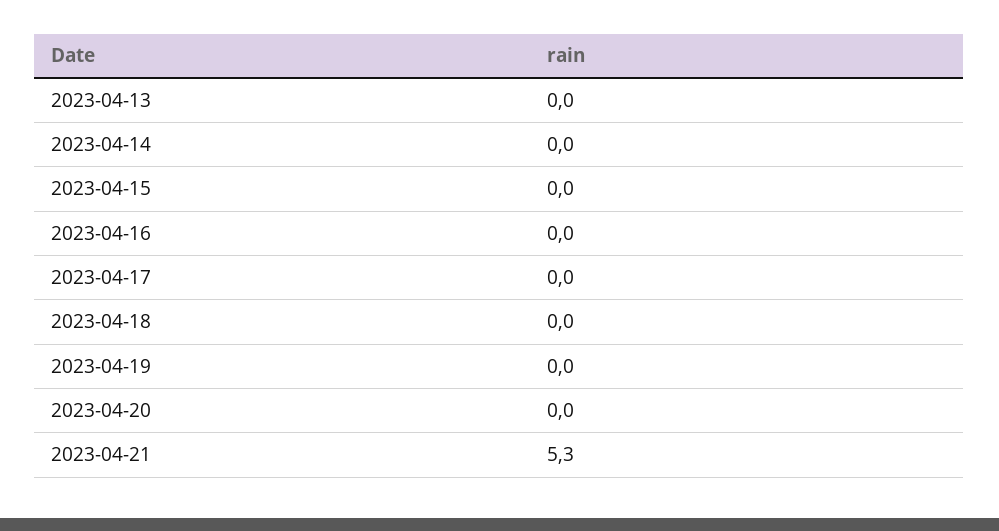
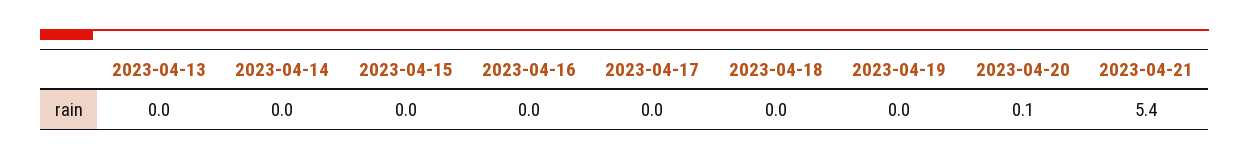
2023-04-20: 0 -> 0.1
2023-04-21: 5.3 -> 5.4

